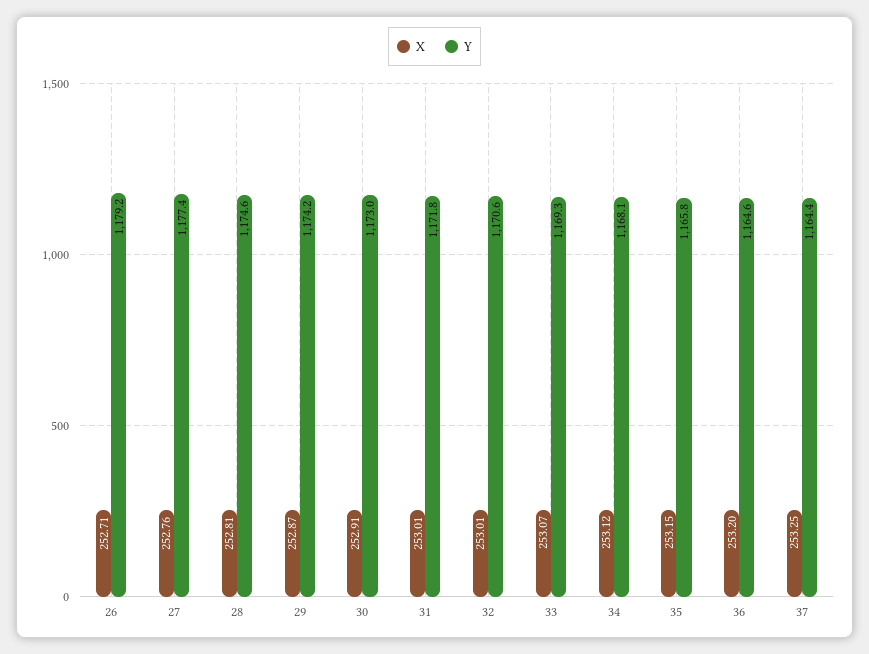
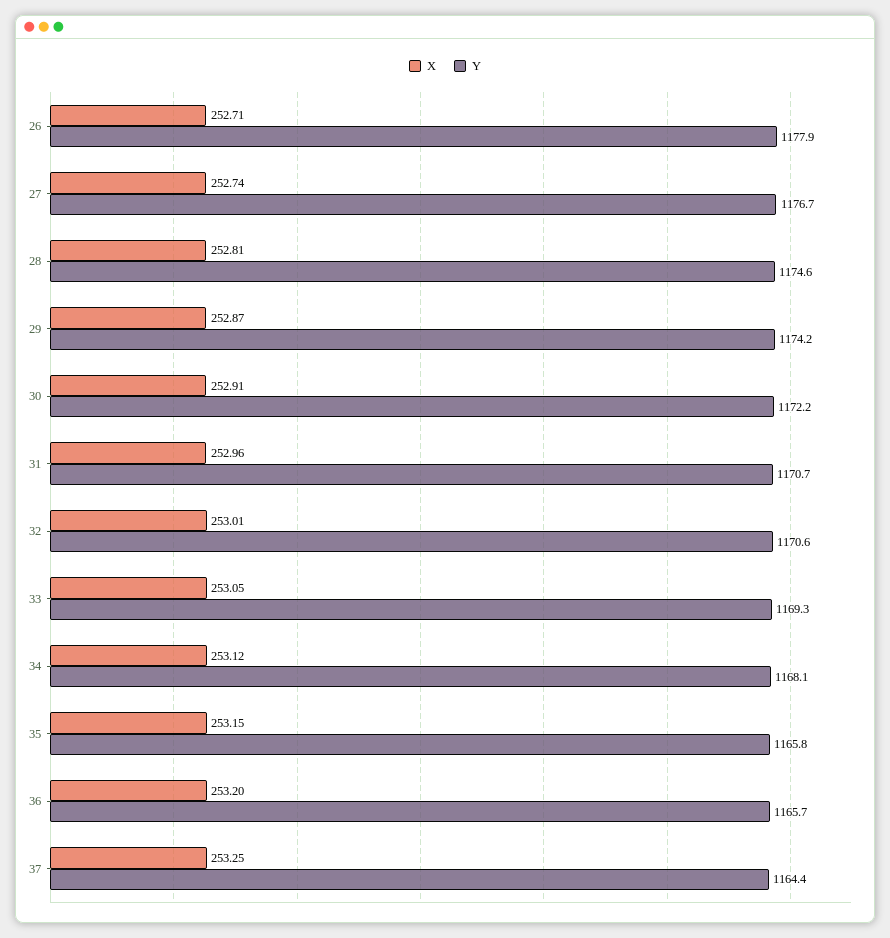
Y, 26: 1179.2 -> 1177.9
X, 27: 252.76 -> 252.74
Y, 27: 1177.4 -> 1176.7
Y, 30: 1173 -> 1172.2
X, 31: 253.01 -> 252.96
Y, 31: 1171.8 -> 1170.7
X, 33: 253.07 -> 253.05
Y, 36: 1164.6 -> 1165.7

